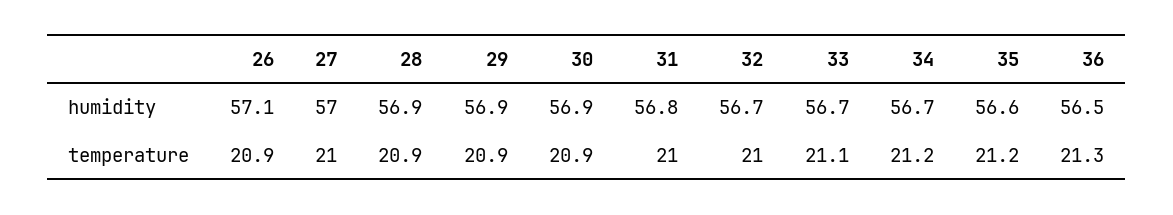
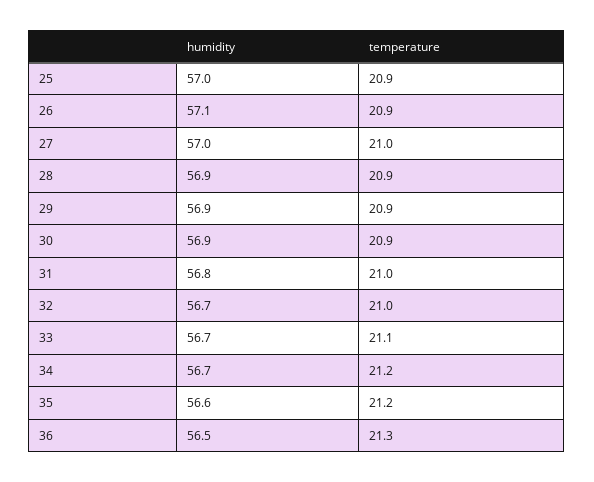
25, humidity: none -> 57
25, temperature: none -> 20.9

